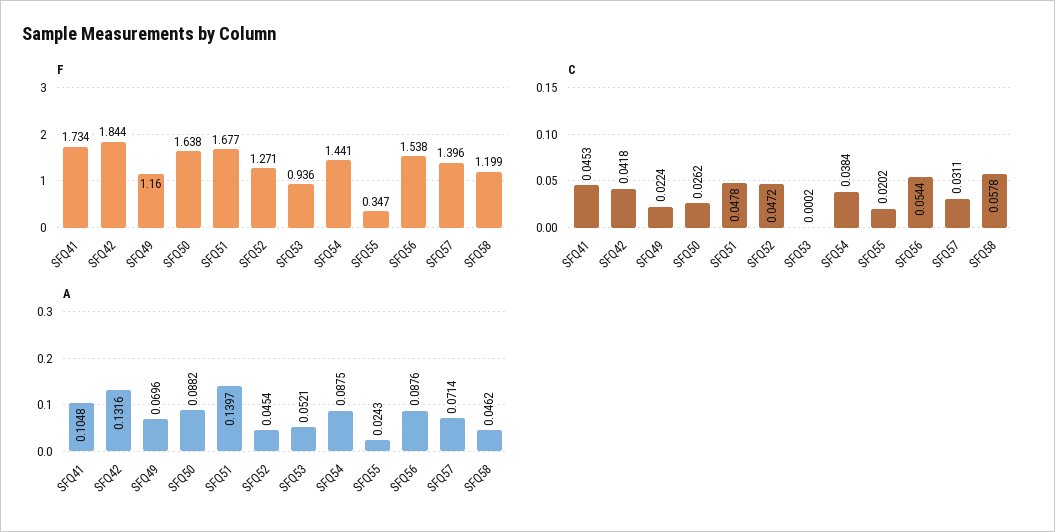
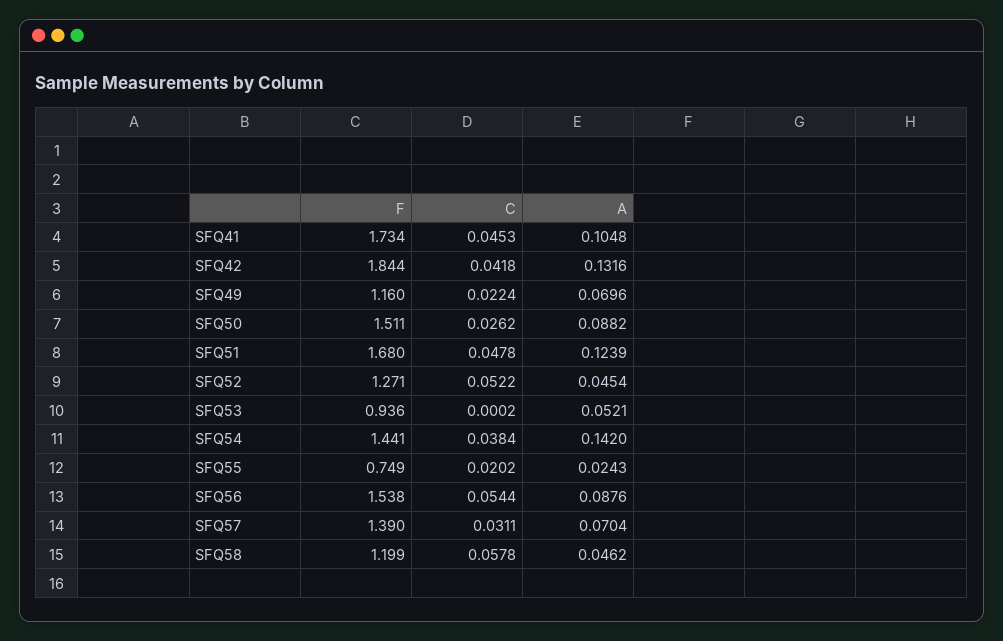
F, SFQ50: 1.638 -> 1.511
F, SFQ51: 1.677 -> 1.68
F, SFQ55: 0.347 -> 0.749
F, SFQ57: 1.396 -> 1.39
C, SFQ52: 0.0472 -> 0.0522
A, SFQ51: 0.1397 -> 0.1239
A, SFQ54: 0.0875 -> 0.142
A, SFQ57: 0.0714 -> 0.0704

